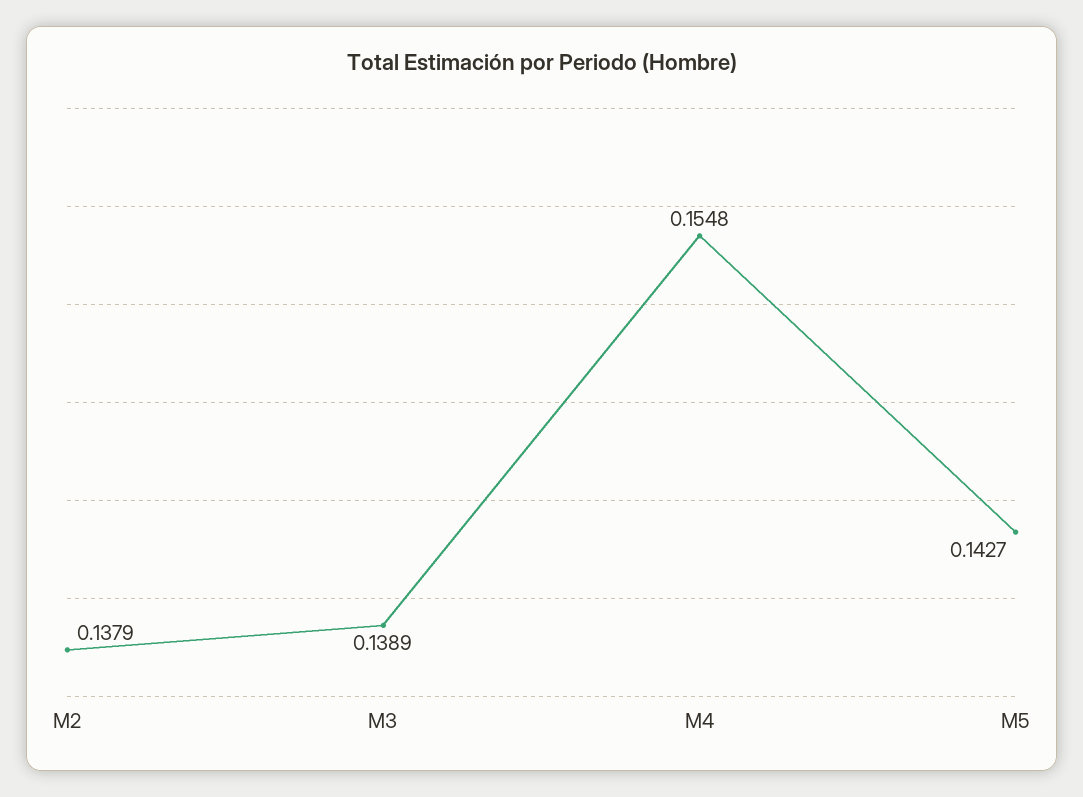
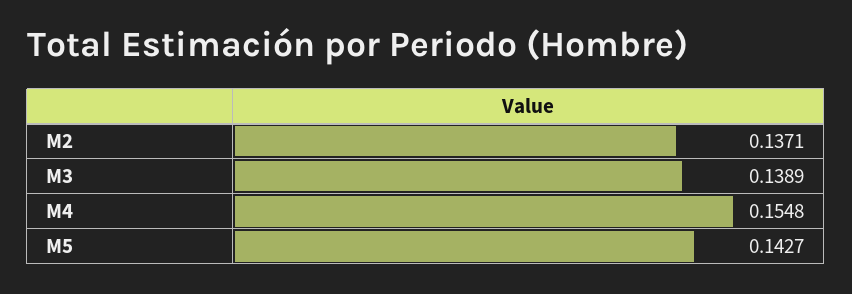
M2: 0.1379 -> 0.1371

